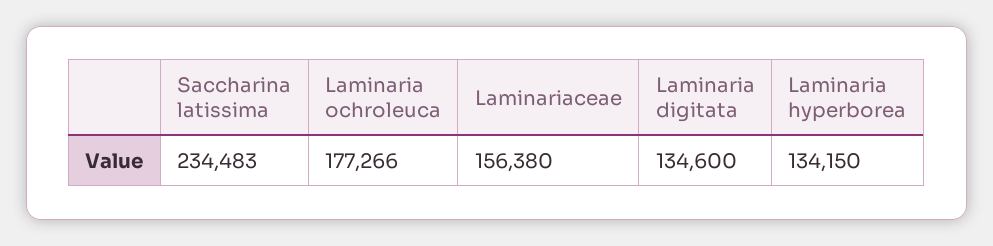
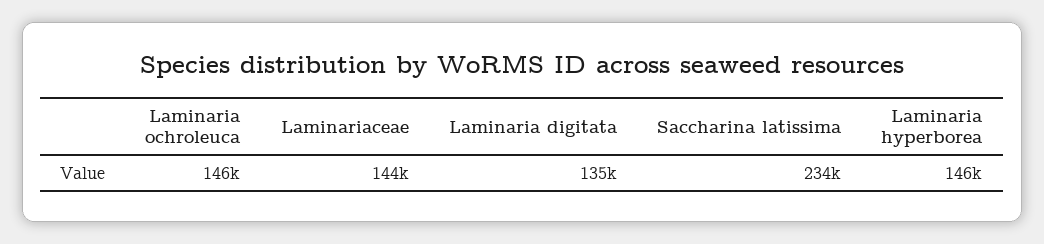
Laminaria ochroleuca: 177266 -> 146000
Laminariaceae: 156380 -> 144000
Laminaria hyperborea: 134150 -> 146000

